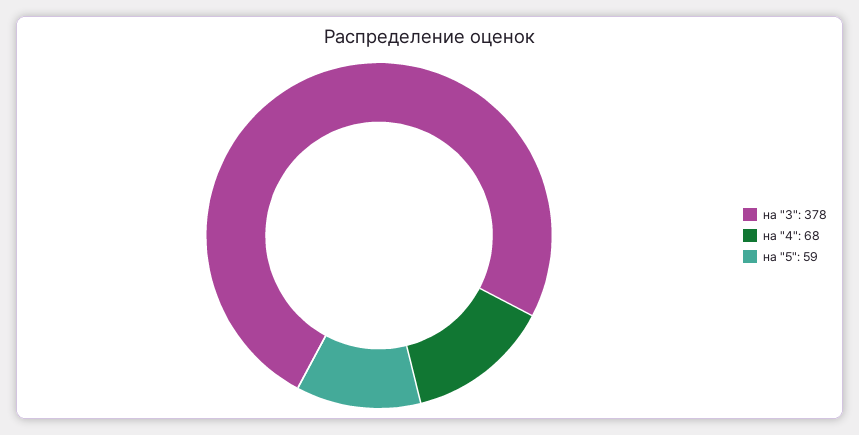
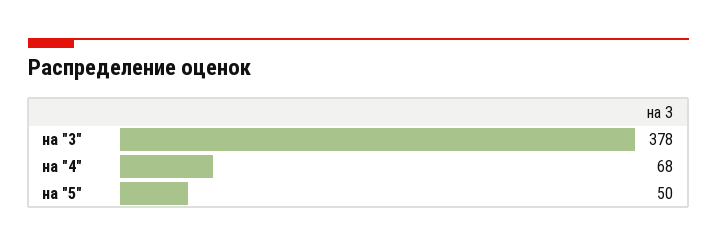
на "5": 59 -> 50

